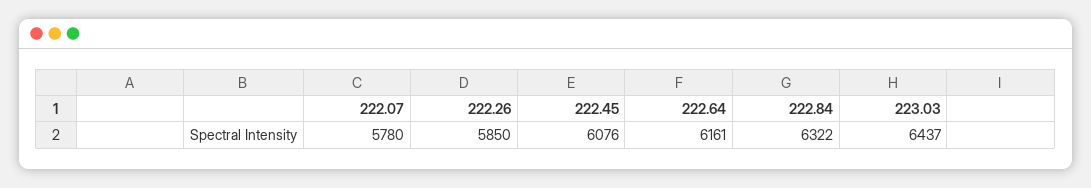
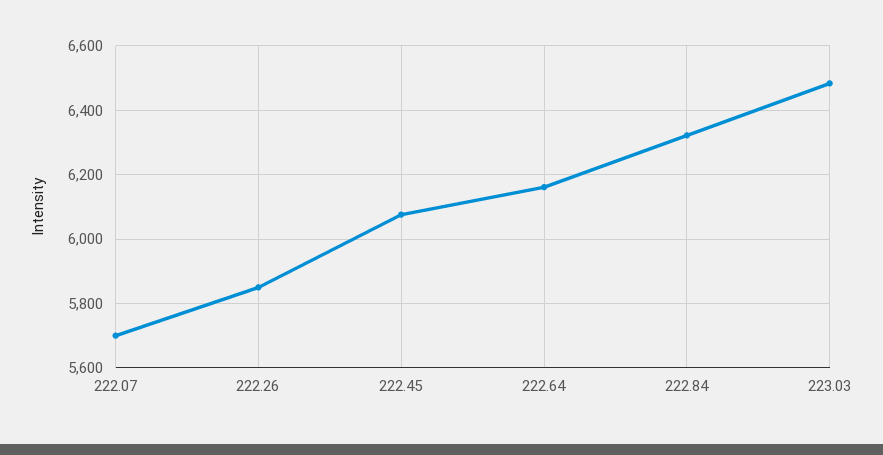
222.07: 5780 -> 5700
223.03: 6437 -> 6480

